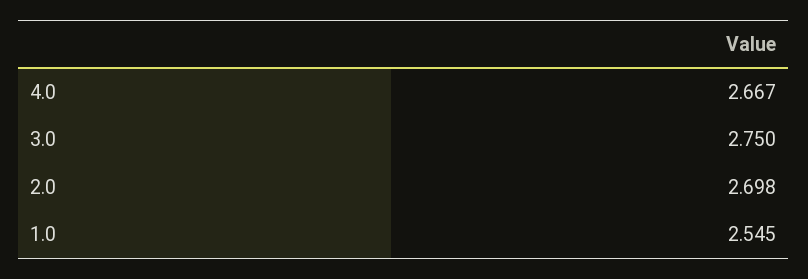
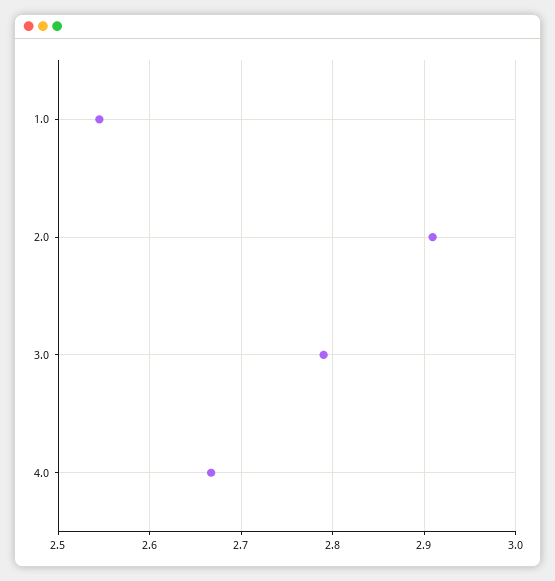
3.0: 2.75 -> 2.79
2.0: 2.698 -> 2.91

